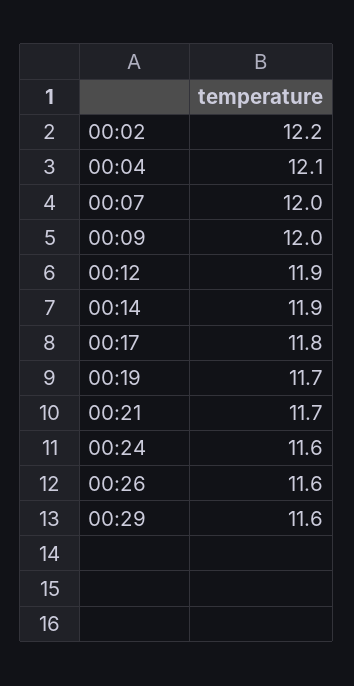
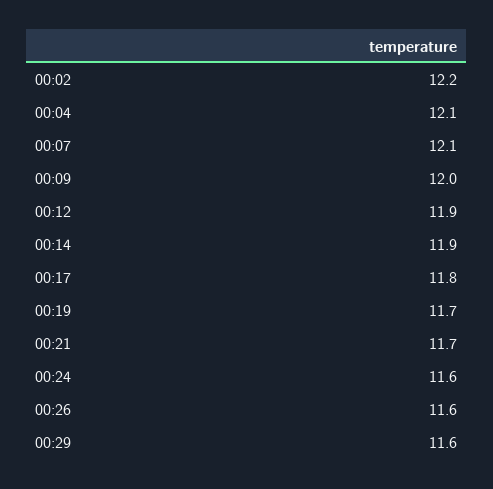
00:07: 12 -> 12.1

